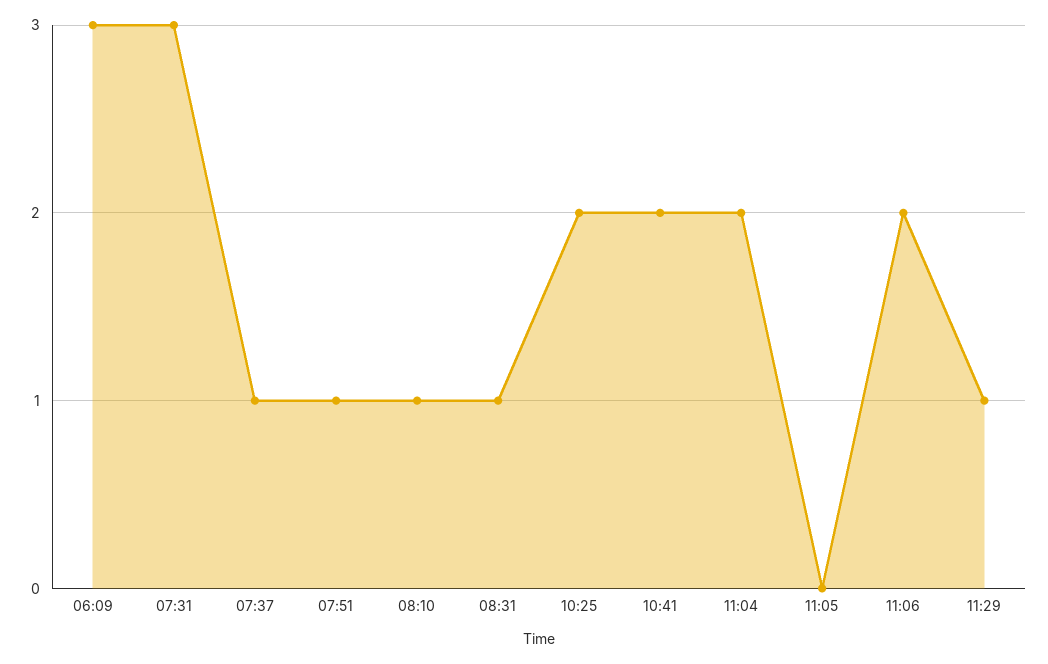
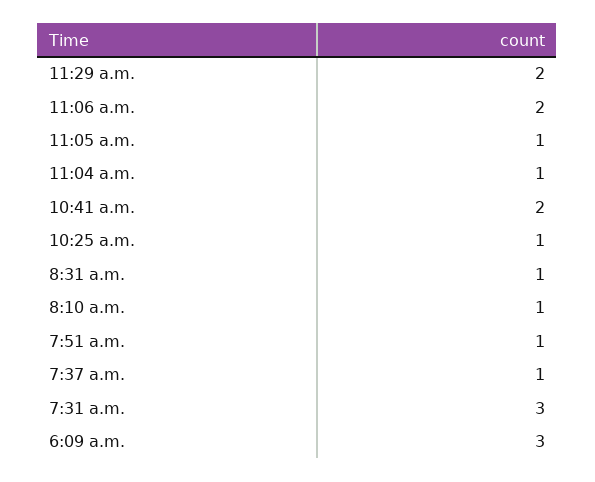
10:25: 2 -> 1
11:04: 2 -> 1
11:05: 0 -> 1
11:29: 1 -> 2

